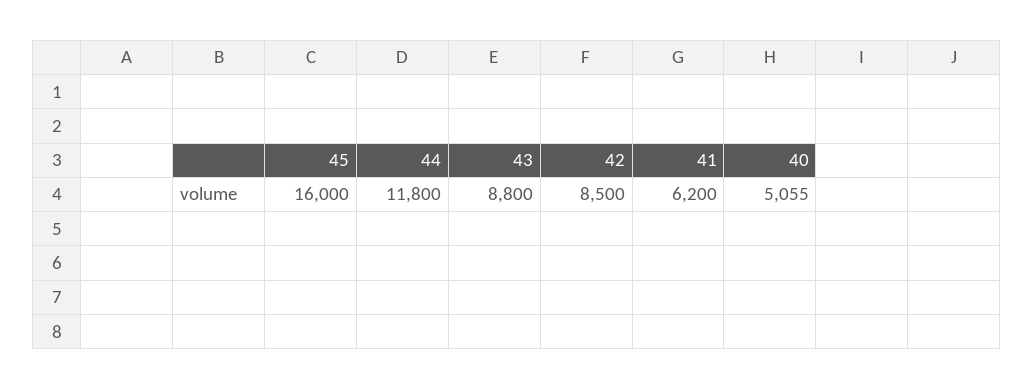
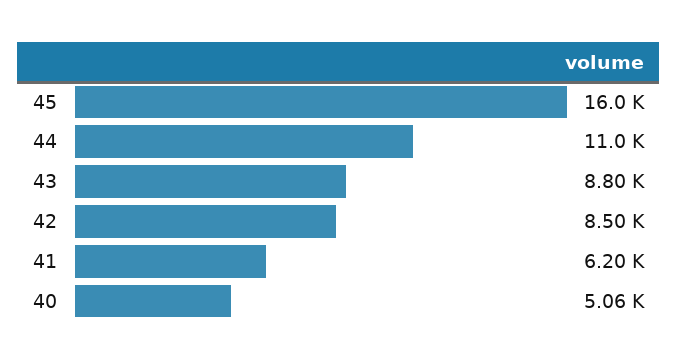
44: 11800 -> 11000

